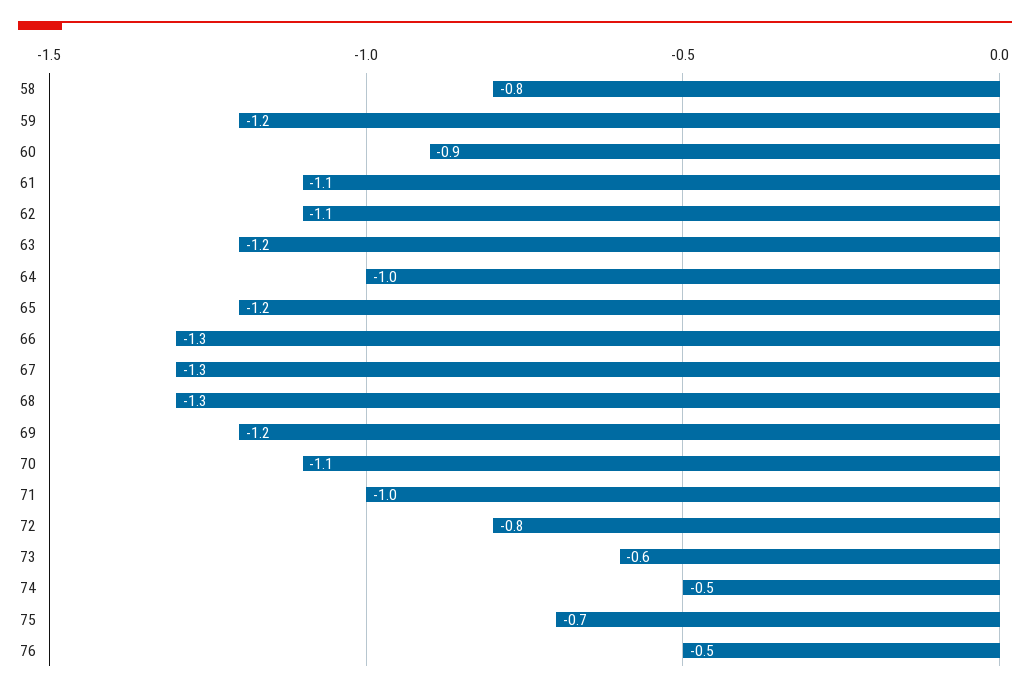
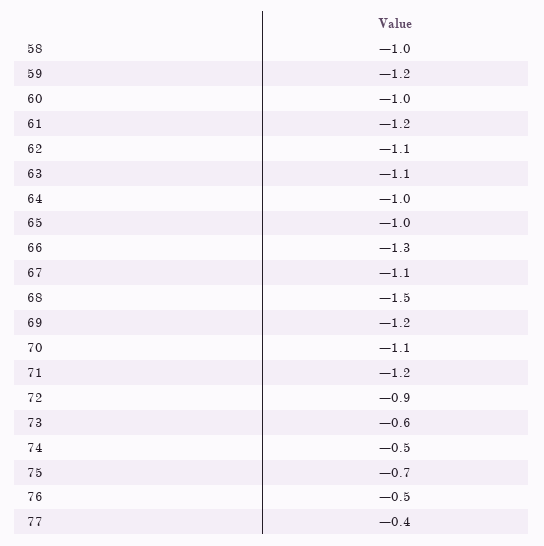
58: -0.8 -> -1
60: -0.9 -> -1
61: -1.1 -> -1.2
63: -1.2 -> -1.1
65: -1.2 -> -1
67: -1.3 -> -1.1
68: -1.3 -> -1.5
71: -1 -> -1.2
72: -0.8 -> -0.9
77: none -> -0.4

